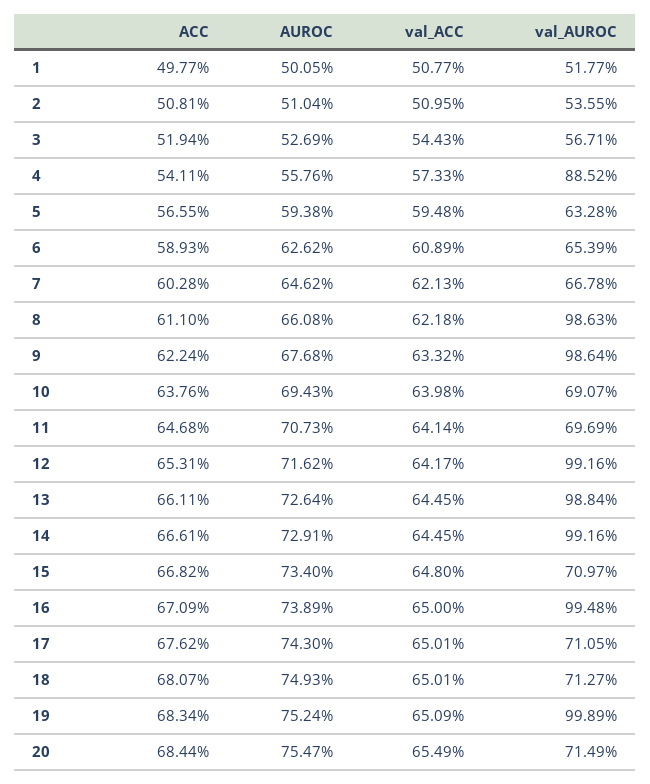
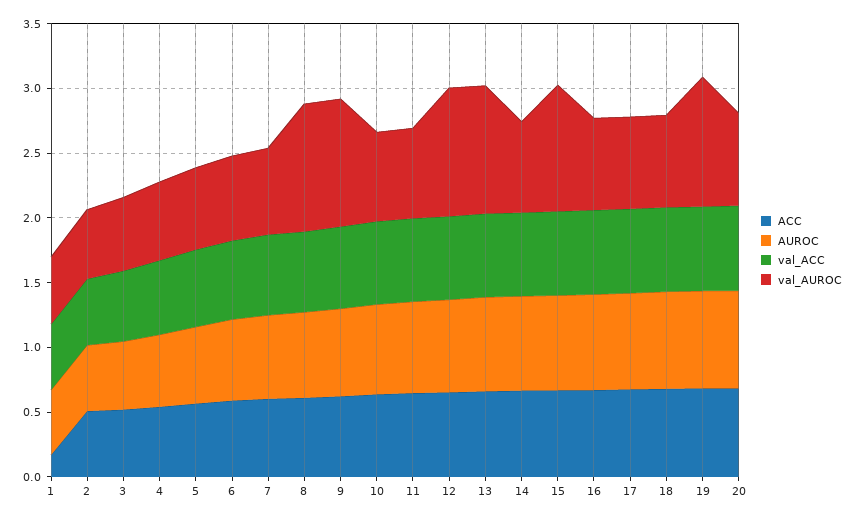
ACC, 1: 0.4977 -> 0.2
val_AUROC, 4: 0.8852 -> 0.6
val_AUROC, 14: 0.9916 -> 0.7
val_AUROC, 15: 0.7097 -> 1
val_AUROC, 16: 0.9948 -> 0.7

